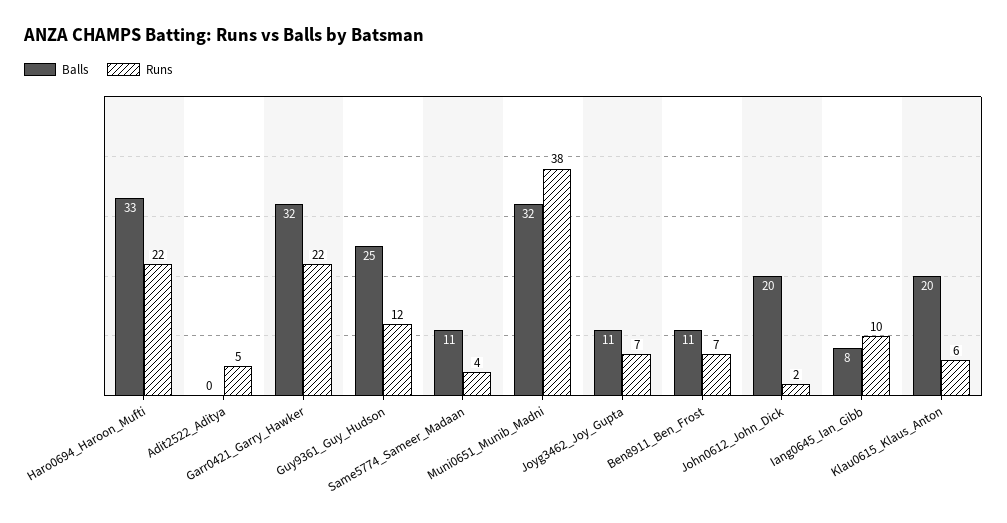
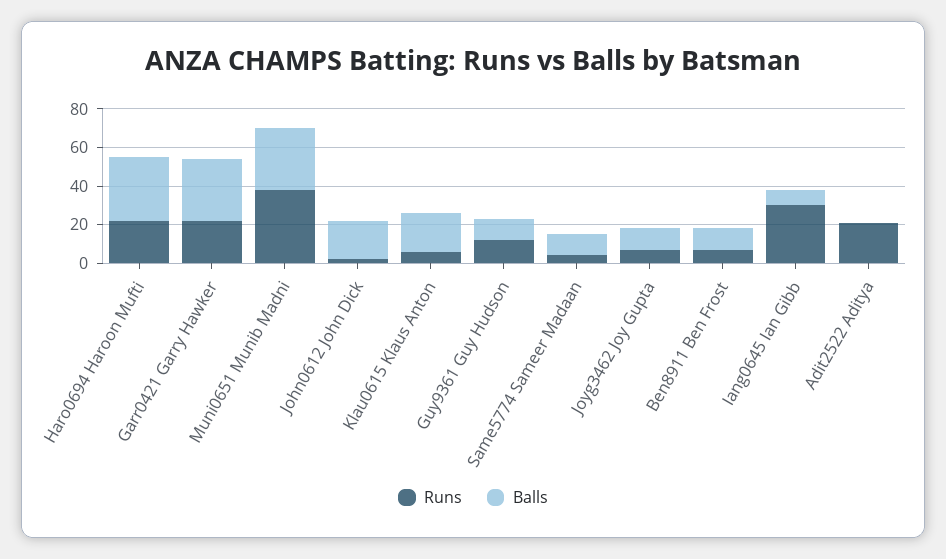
Runs, Adit2522_Aditya: 5 -> 20
Balls, Guy9361_Guy_Hudson: 25 -> 10
Runs, Iang0645_Ian_Gibb: 10 -> 30

